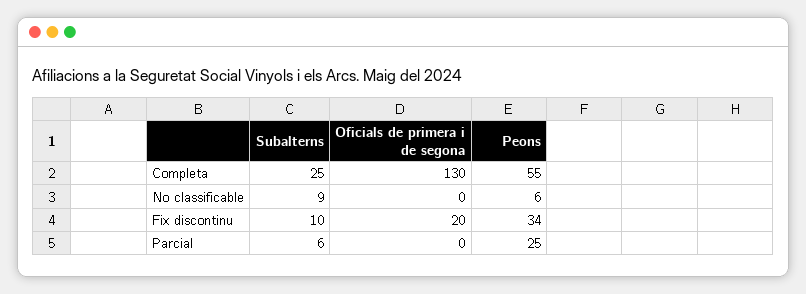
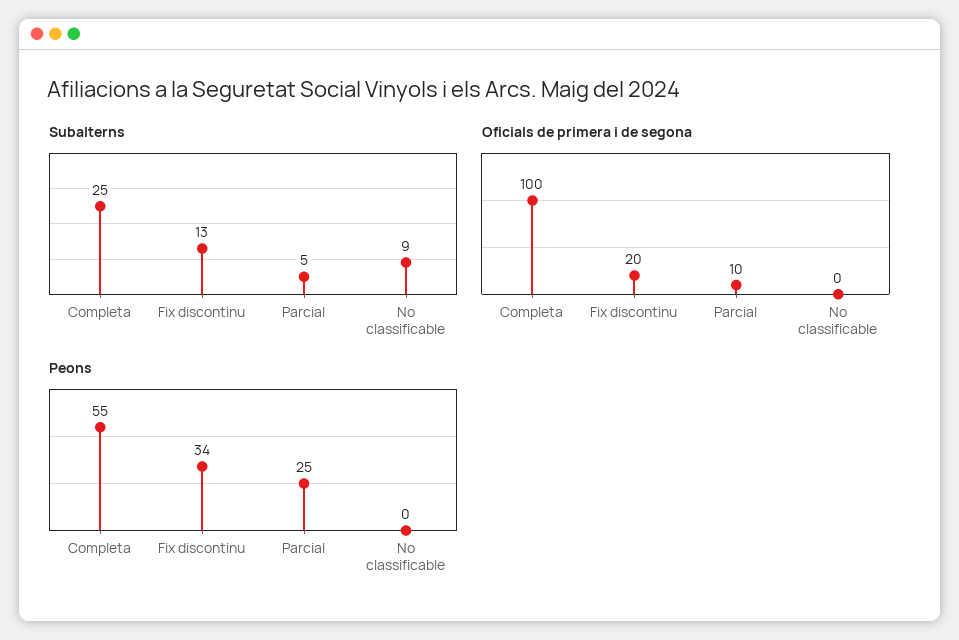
Oficials de primera i de segona, Completa: 130 -> 100
Peons, No classificable: 6 -> 0
Subalterns, Fix discontinu: 10 -> 13
Subalterns, Parcial: 6 -> 5
Oficials de primera i de segona, Parcial: 0 -> 10

